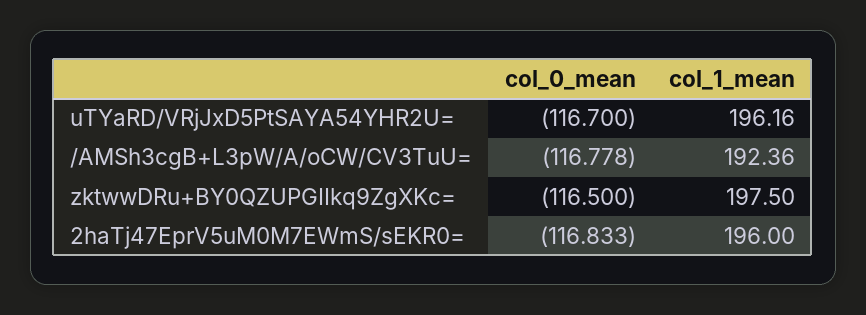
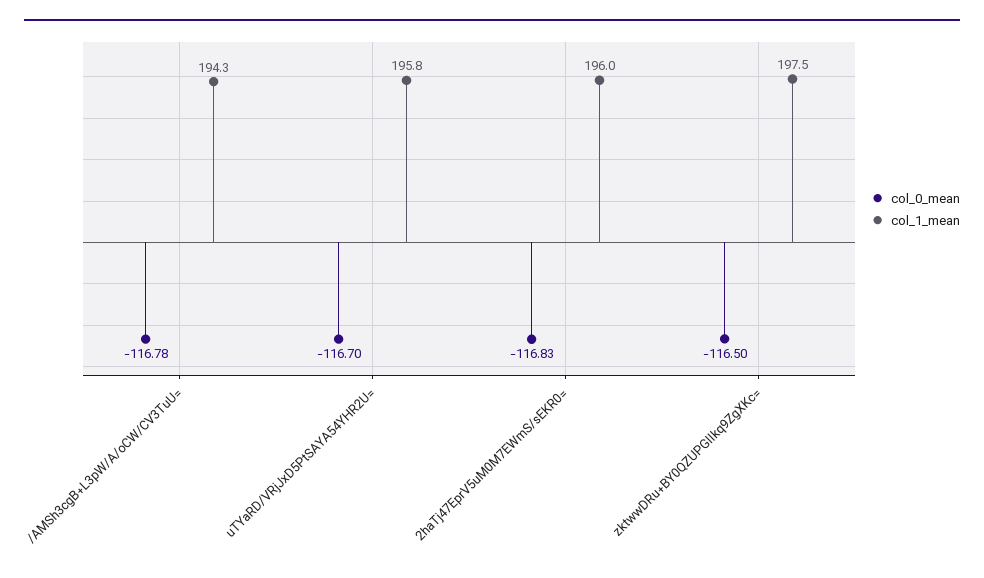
col_1_mean, uTYaRD/VRjJxD5PtSAYA54YHR2U=: 196.16 -> 195.8
col_1_mean, /AMSh3cgB+L3pW/A/oCW/CV3TuU=: 192.36 -> 194.3

